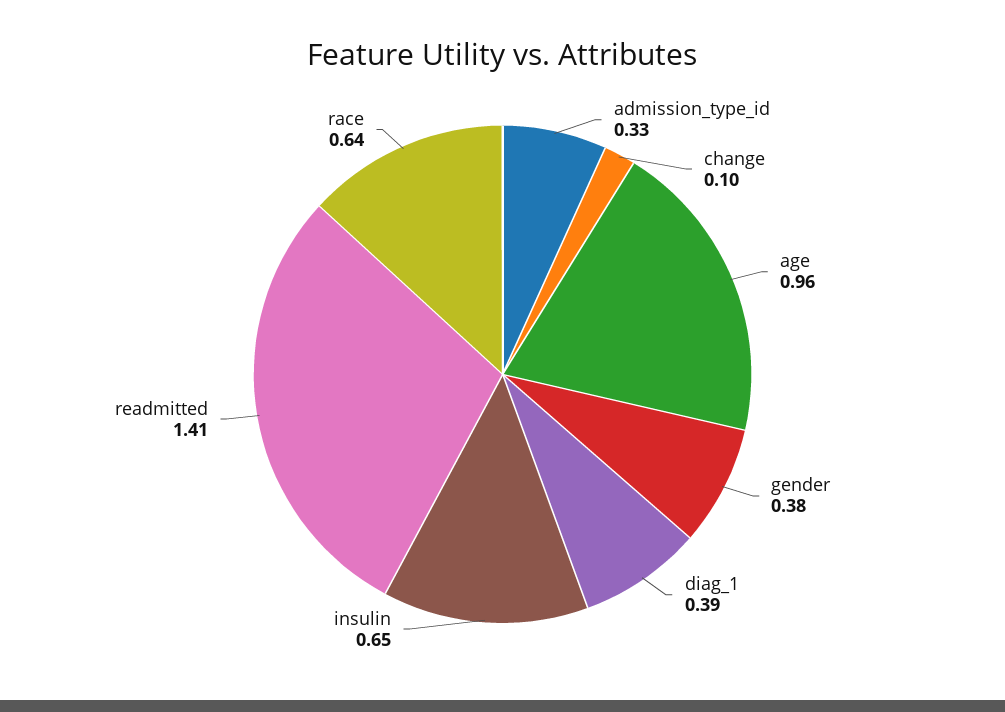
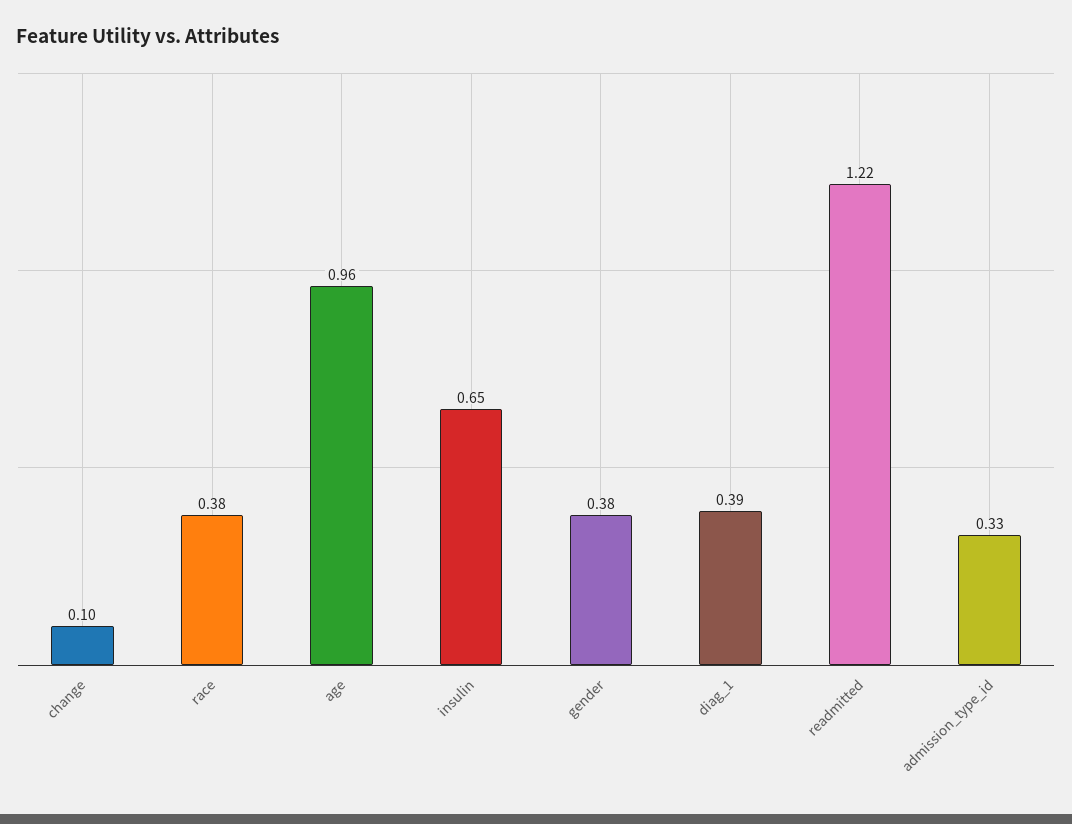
readmitted: 1.41 -> 1.22
race: 0.64 -> 0.38

